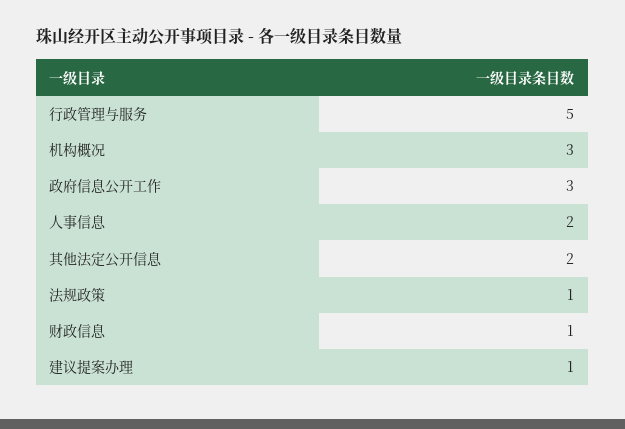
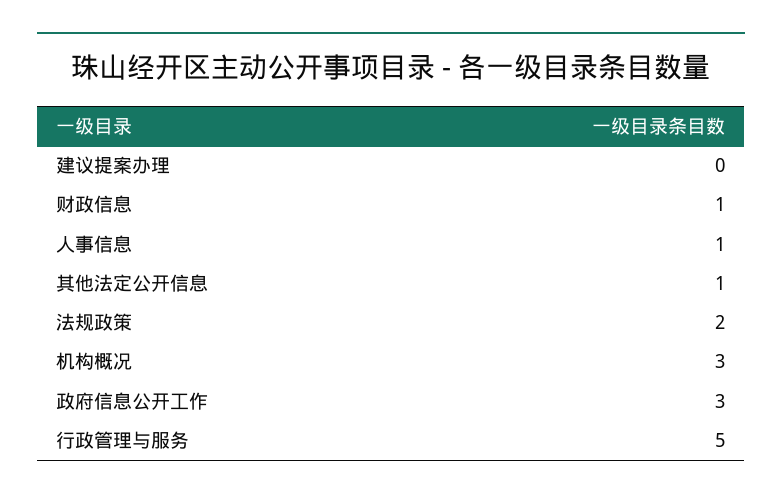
人事信息: 2 -> 1
其他法定公开信息: 2 -> 1
法规政策: 1 -> 2
建议提案办理: 1 -> 0

